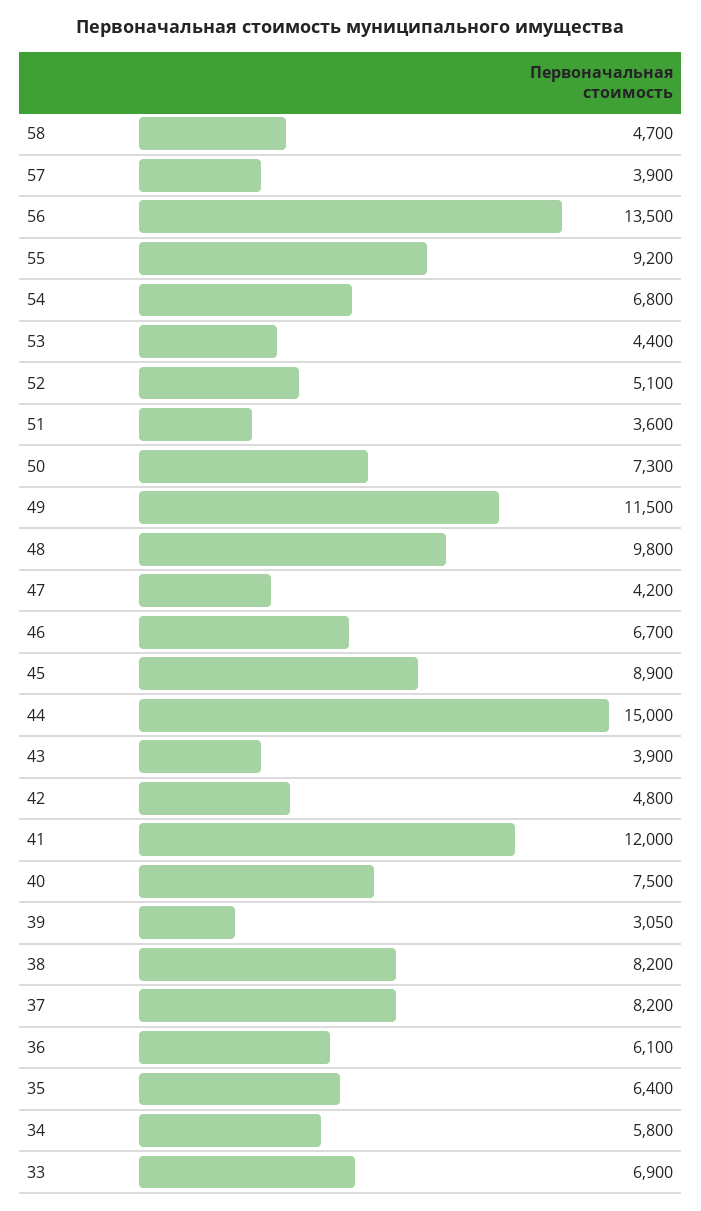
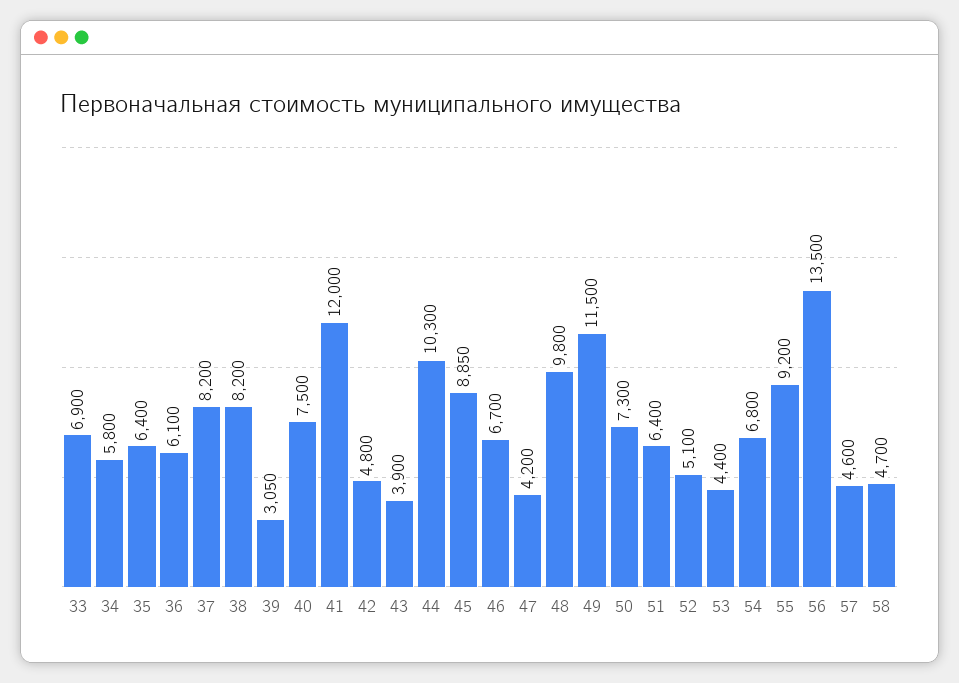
57: 3900 -> 4600
51: 3600 -> 6400
45: 8900 -> 8850
44: 15000 -> 10300

